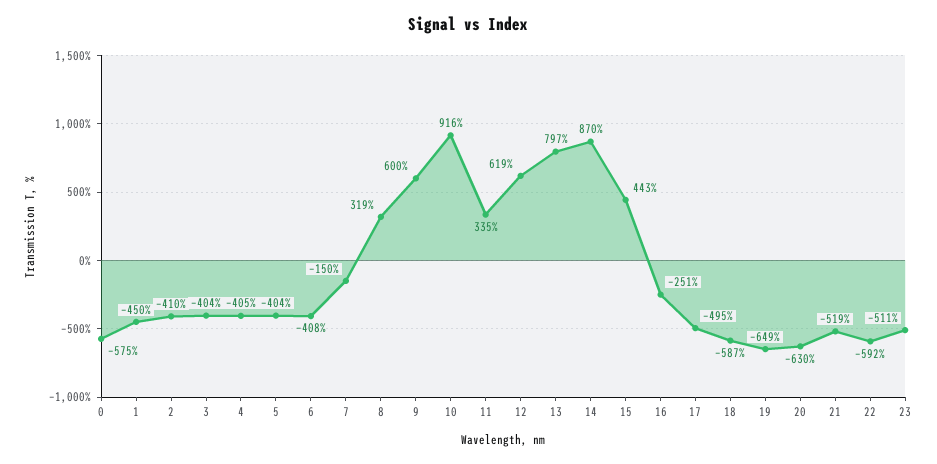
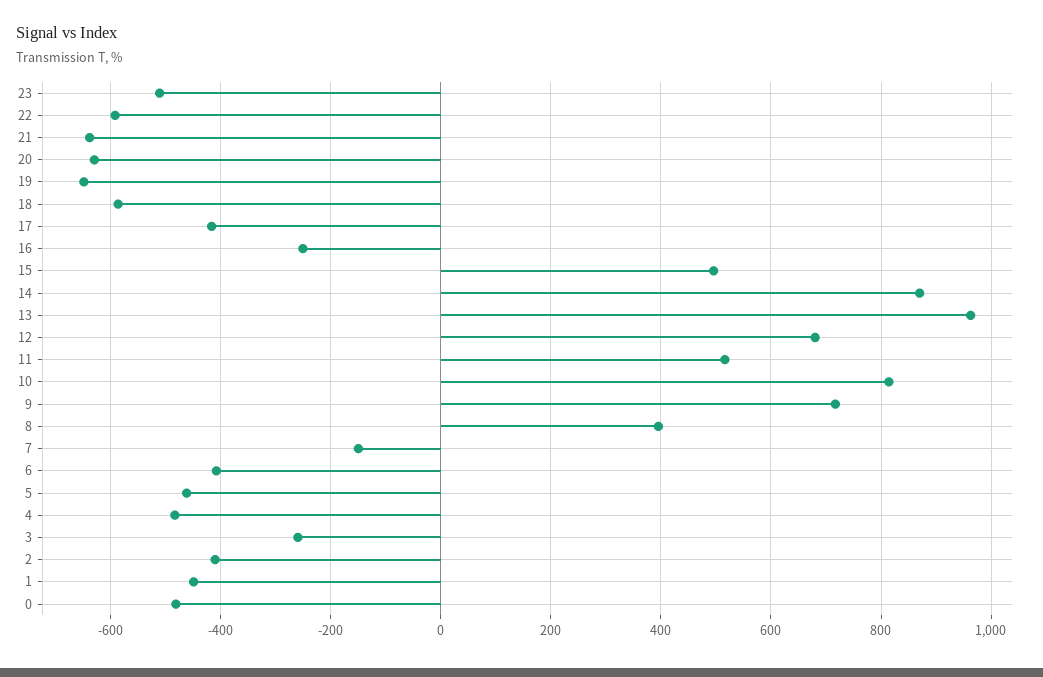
0: -575 -> -480
3: -404 -> -260
4: -405 -> -480
5: -404 -> -460
8: 319 -> 400
9: 600 -> 720
10: 916 -> 820
11: 335 -> 520
12: 619 -> 680
13: 797 -> 960
15: 443 -> 500
17: -495 -> -420
21: -519 -> -640

